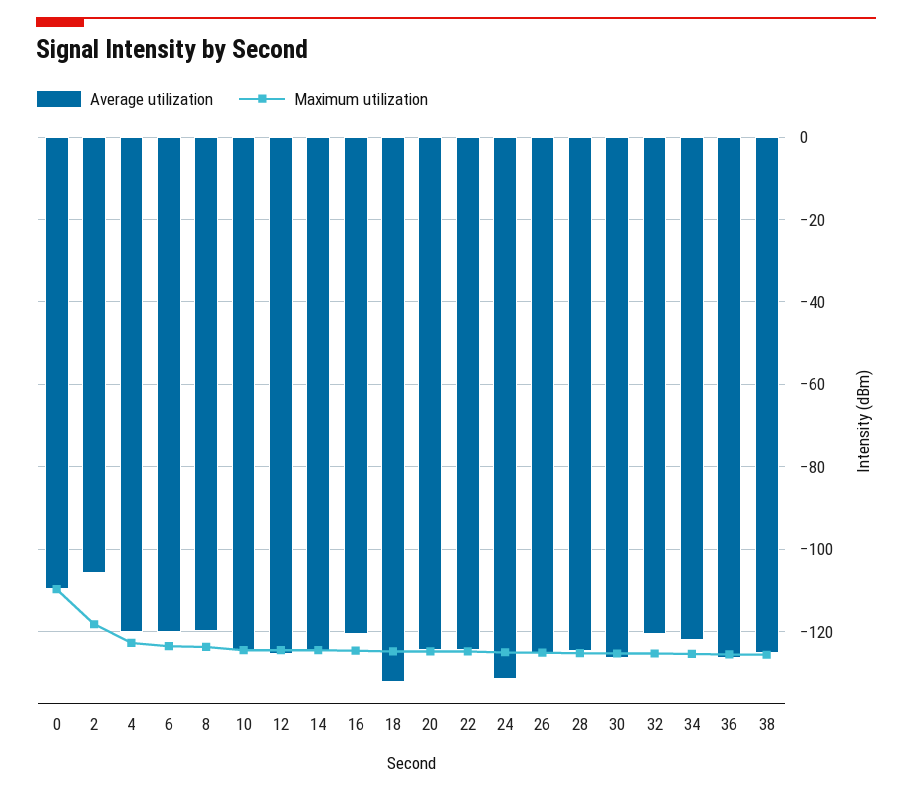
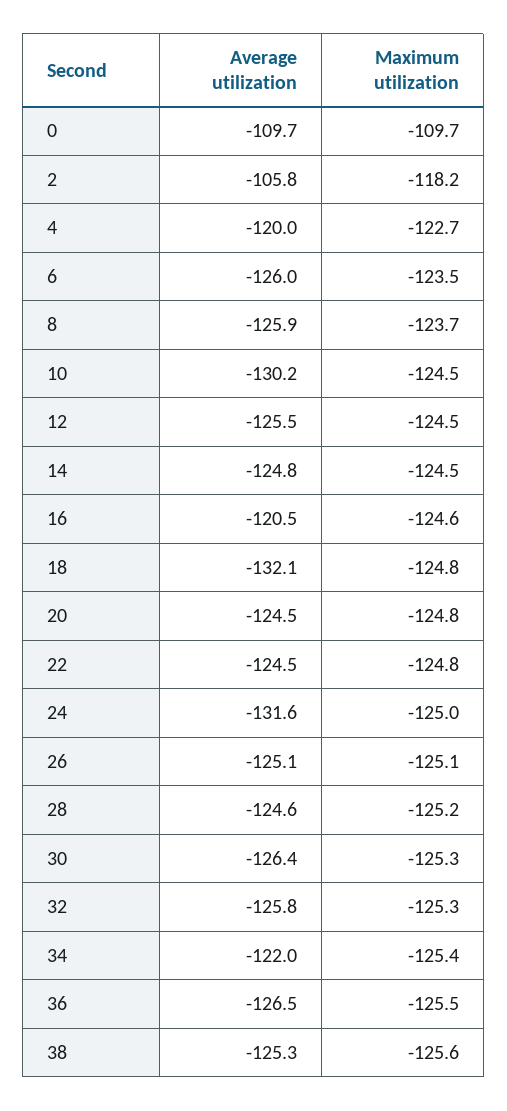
Average utilization, 6: -120 -> -126
Average utilization, 8: -120 -> -125.9
Average utilization, 10: -124 -> -130.2
Average utilization, 32: -120 -> -125.8

